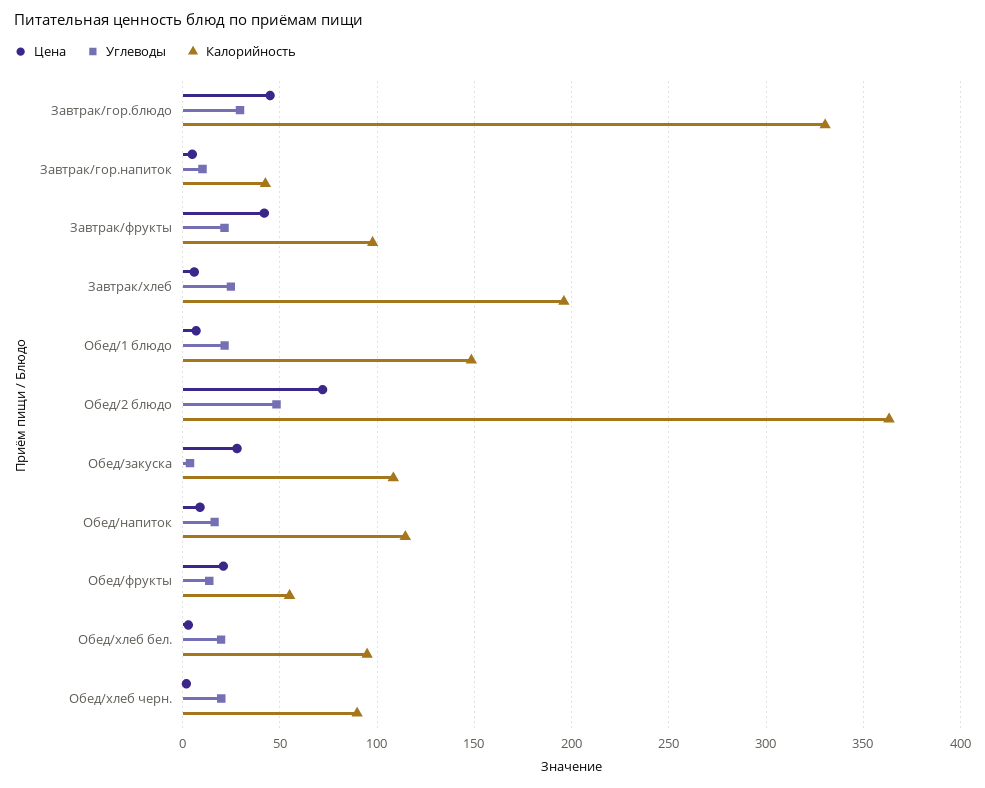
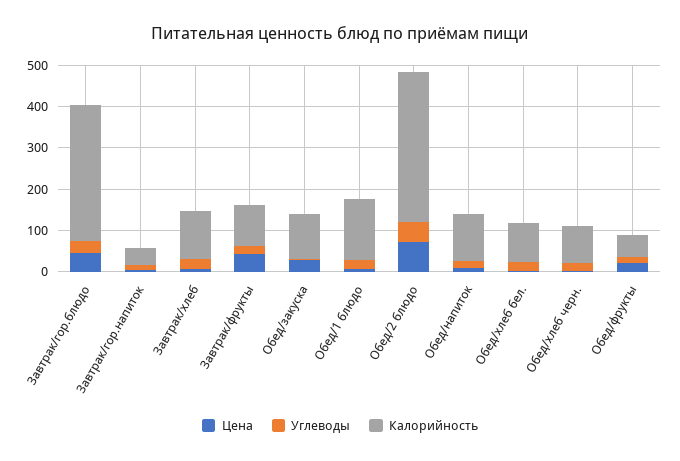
Калорийность, Завтрак/хлеб: 195 -> 120

